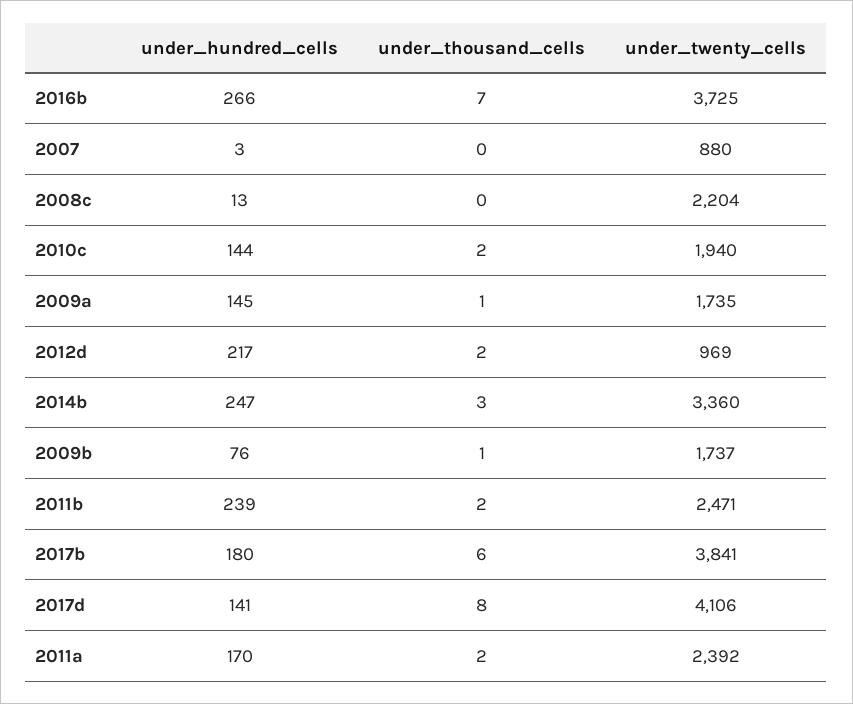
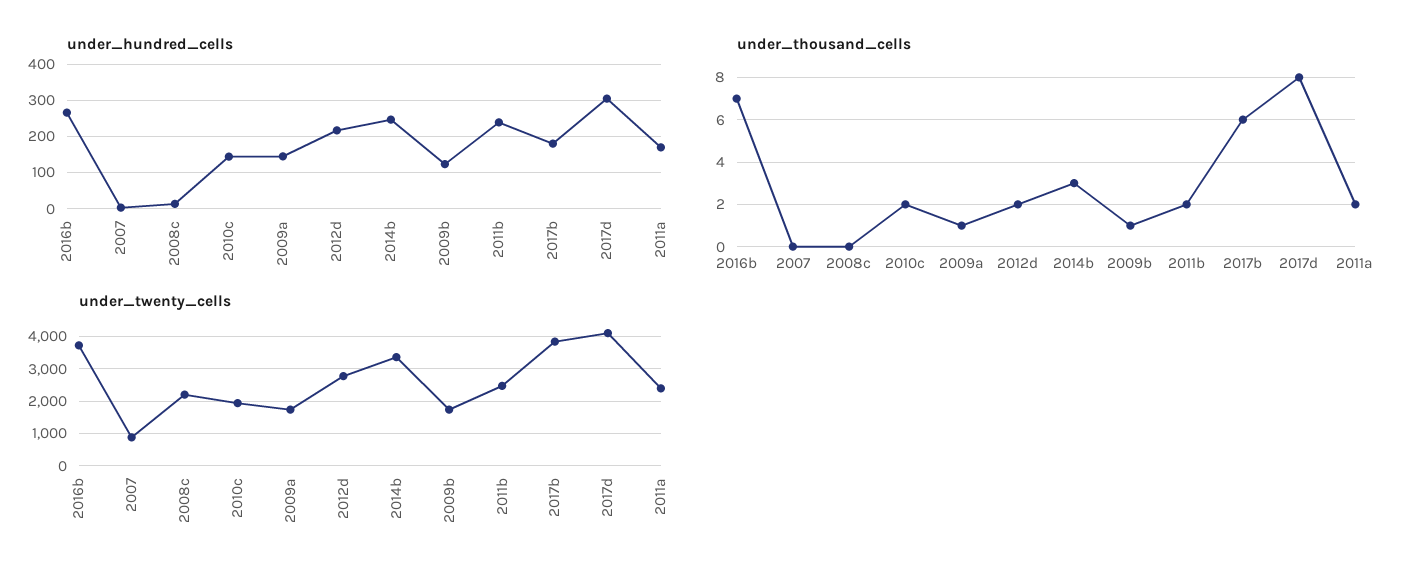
under_twenty_cells, 2012d: 969 -> 2800
under_hundred_cells, 2009b: 76 -> 120
under_hundred_cells, 2017d: 141 -> 300

